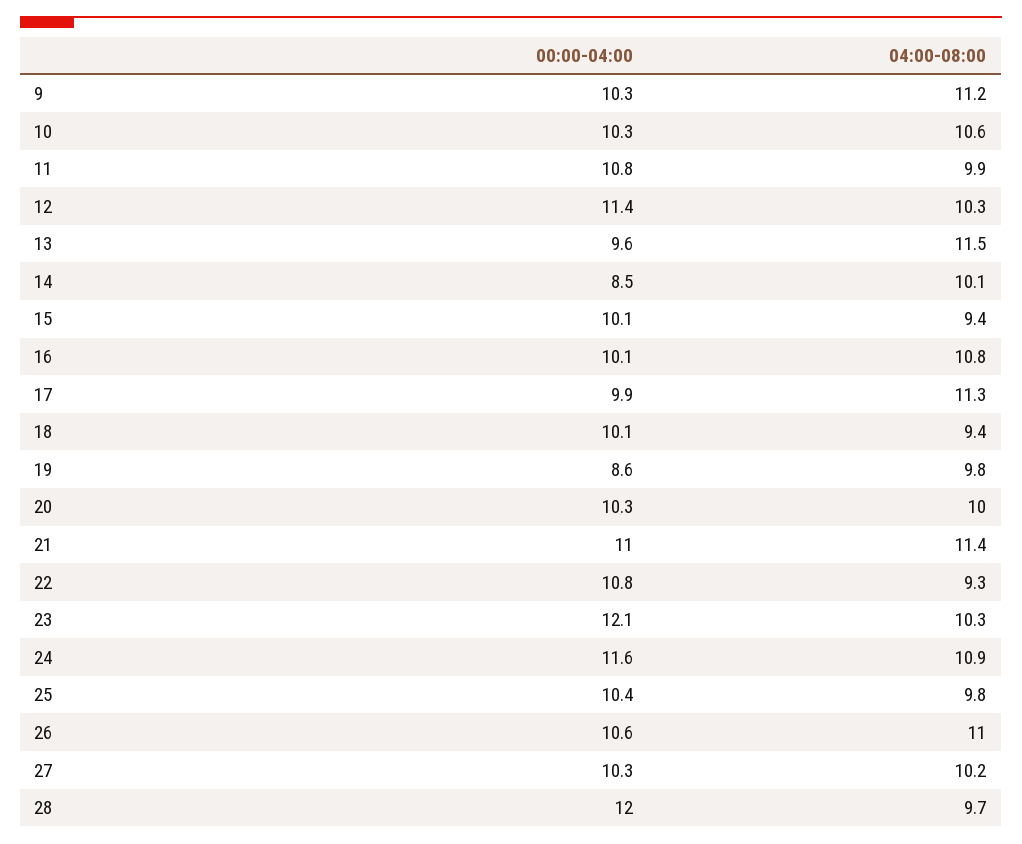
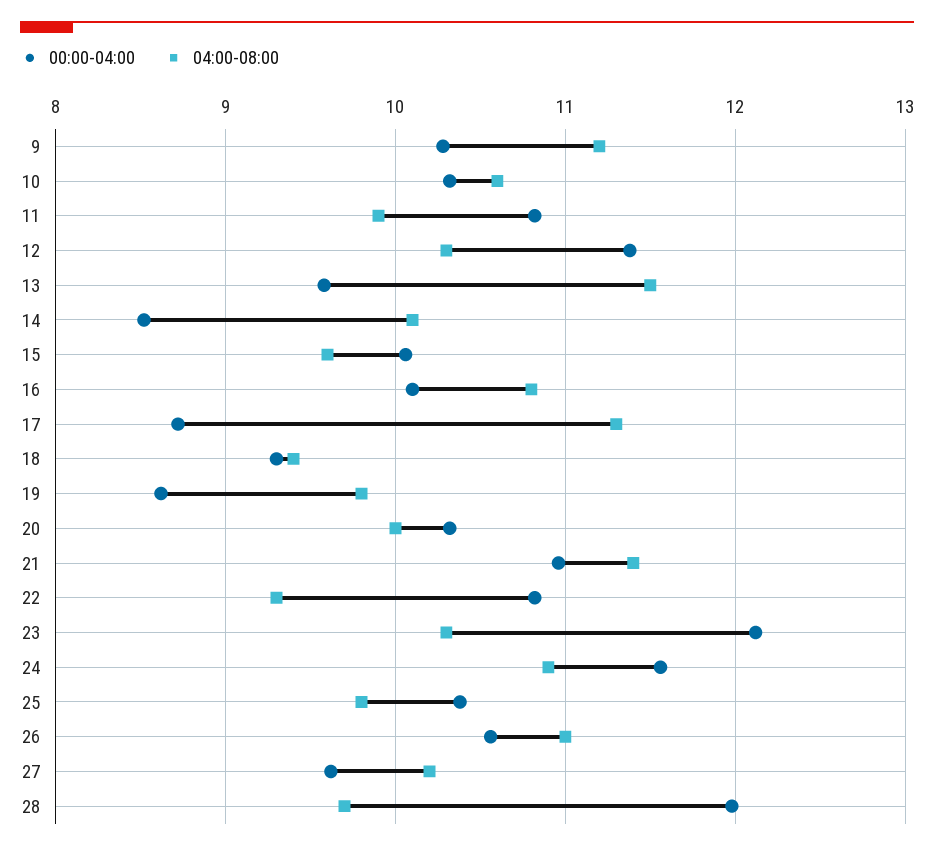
04:00-08:00, 15: 9.4 -> 9.6
00:00-04:00, 17: 9.9 -> 8.7
00:00-04:00, 18: 10.1 -> 9.3
00:00-04:00, 27: 10.3 -> 9.6

